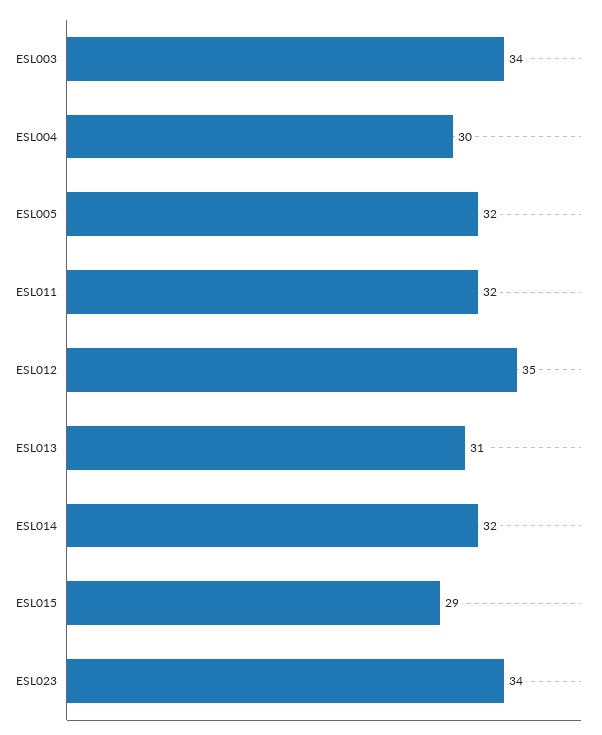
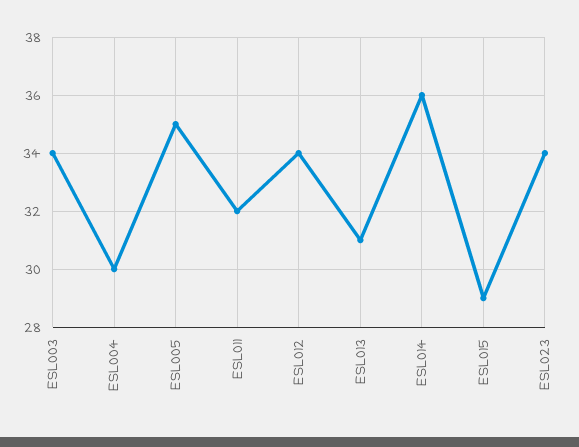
ESL005: 32 -> 35
ESL012: 35 -> 34
ESL014: 32 -> 36

